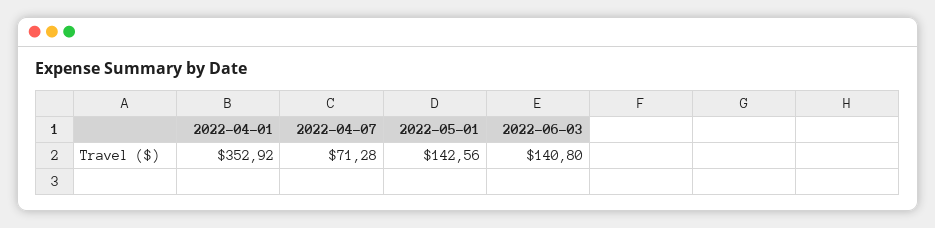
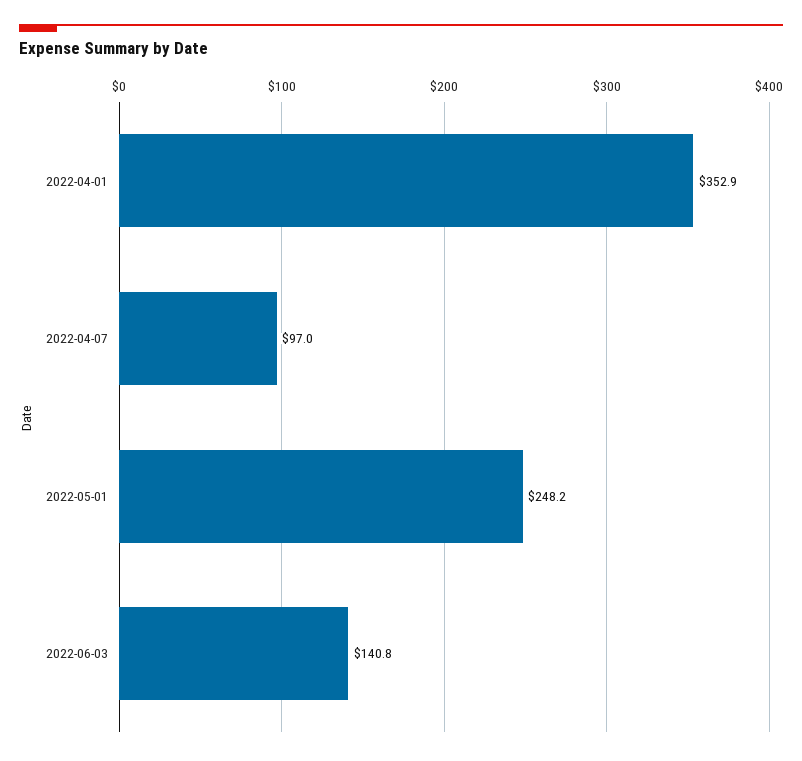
2022-04-07: 71.28 -> 97
2022-05-01: 142.56 -> 248.2

